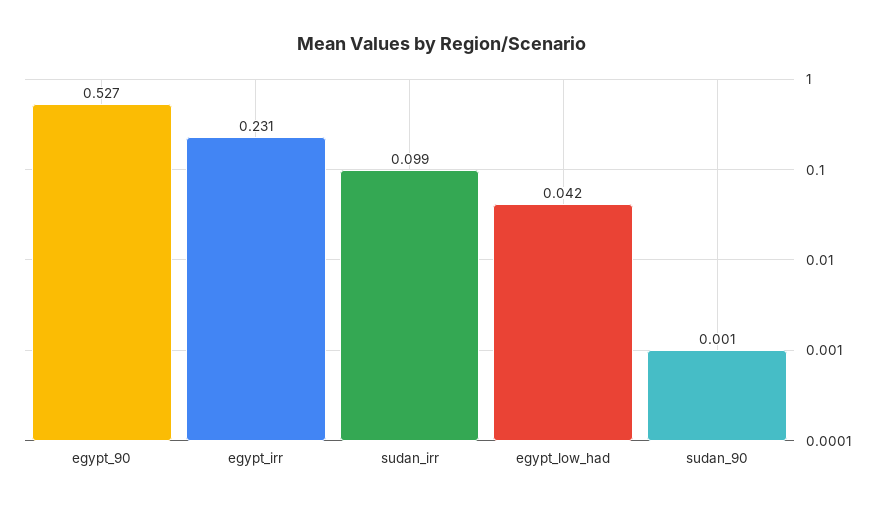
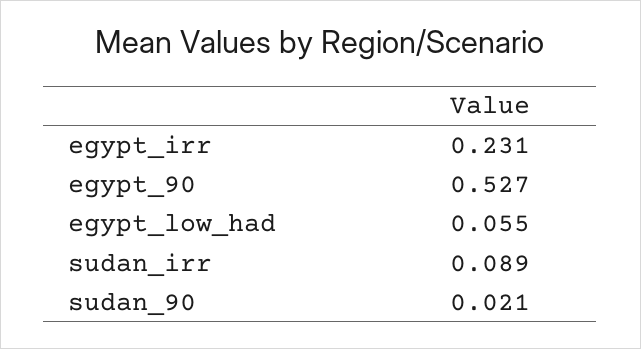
sudan_irr: 0.099 -> 0.089
egypt_low_had: 0.042 -> 0.055
sudan_90: 0.001 -> 0.021

